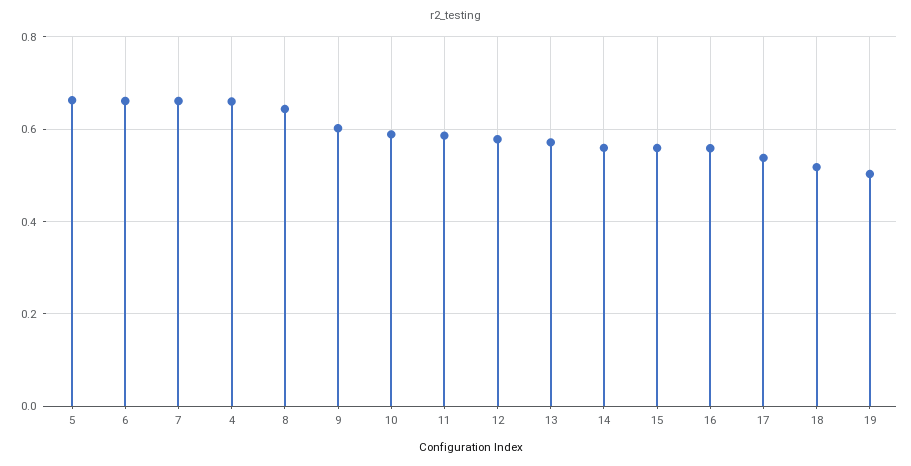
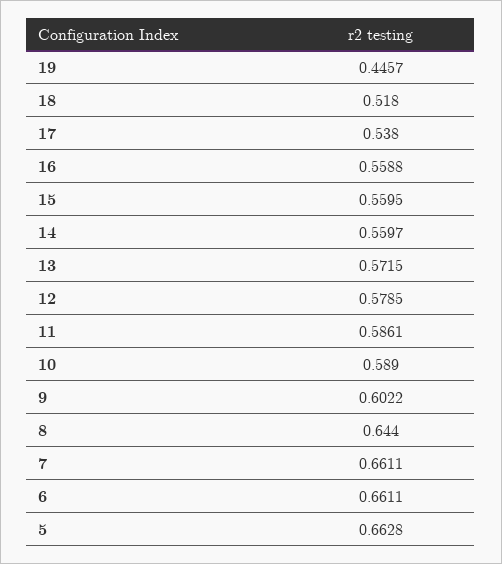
4: 0.66 -> none
19: 0.5 -> 0.4457

